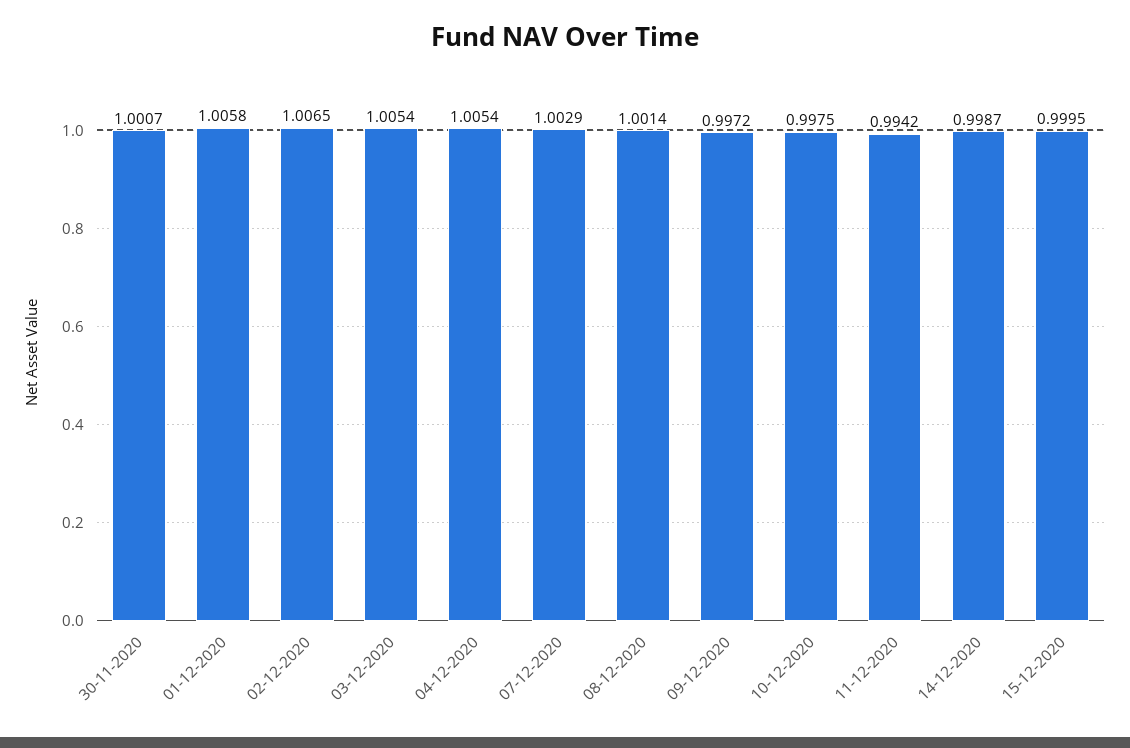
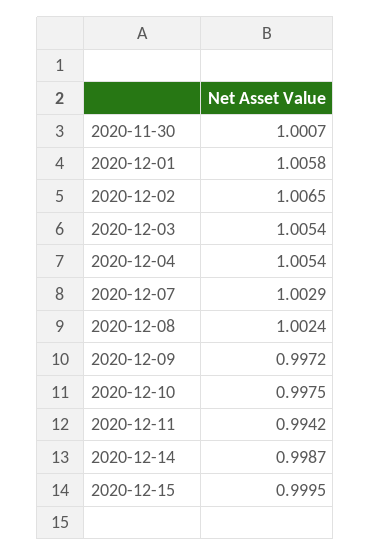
08-12-2020: 1.0014 -> 1.0024

